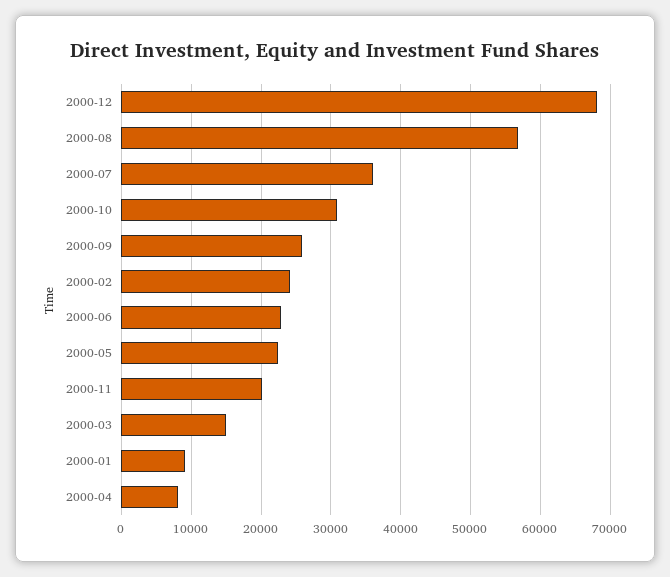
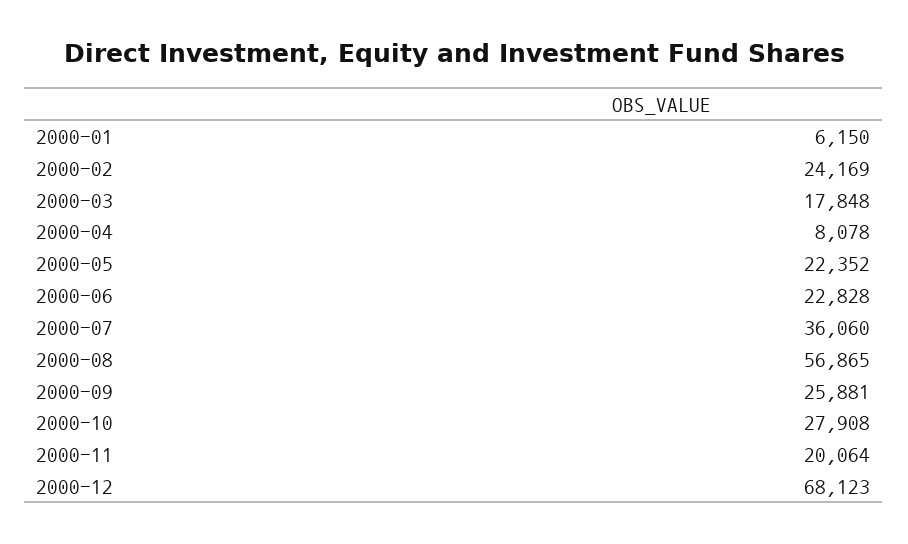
2000-10: 31000 -> 27908
2000-03: 15000 -> 17848
2000-01: 9000 -> 6150

